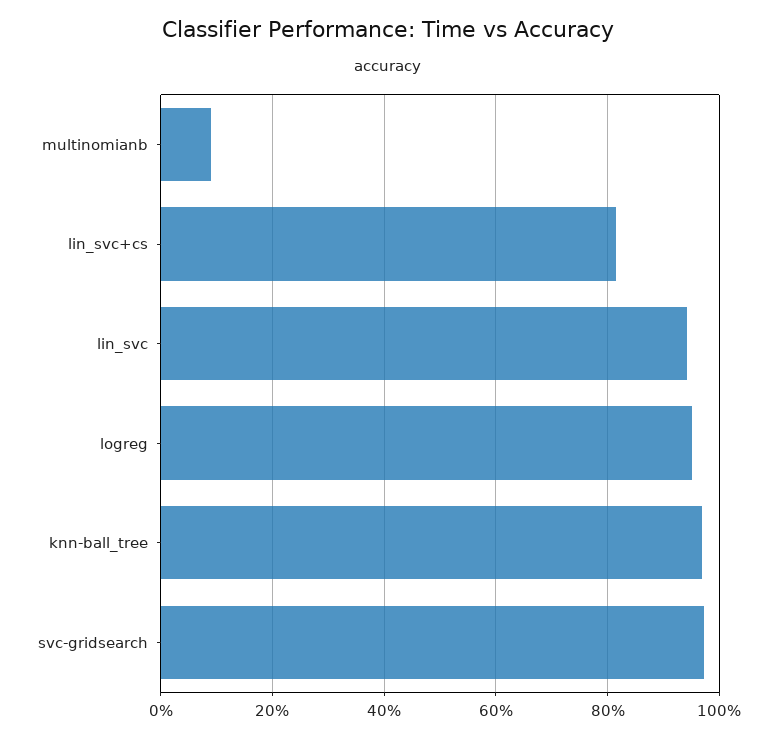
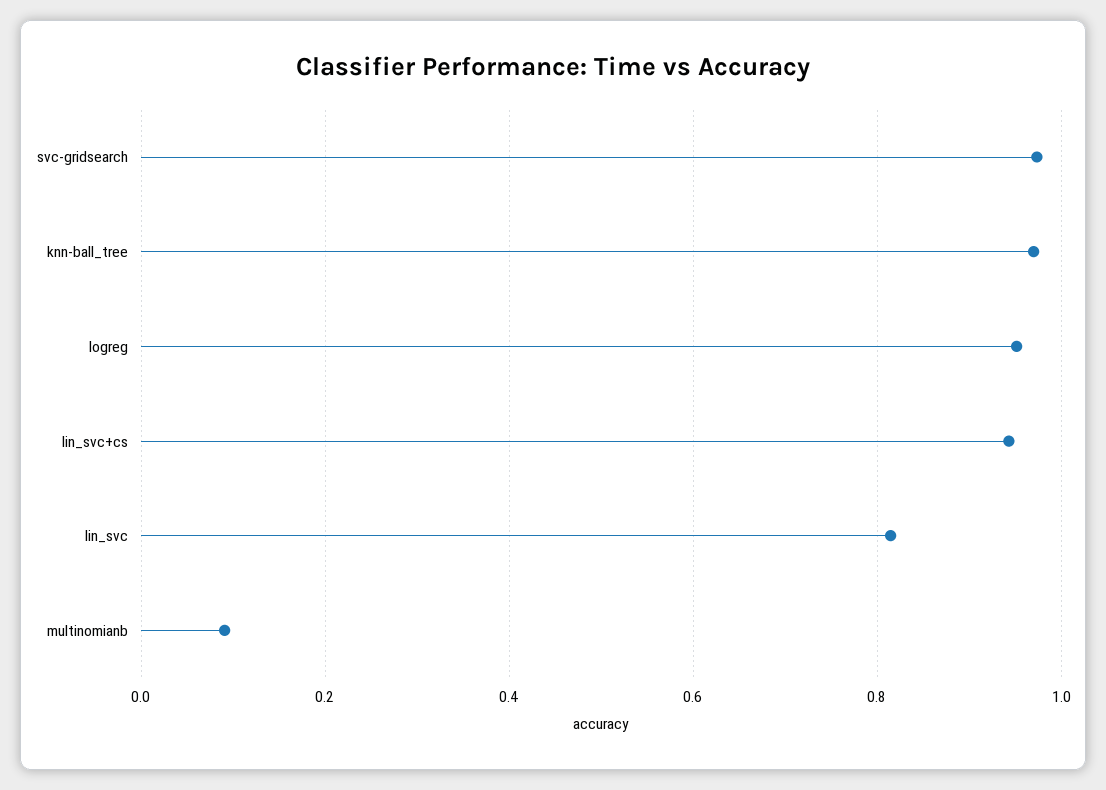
lin_svc+cs: 0.82 -> 0.94
lin_svc: 0.94 -> 0.82

